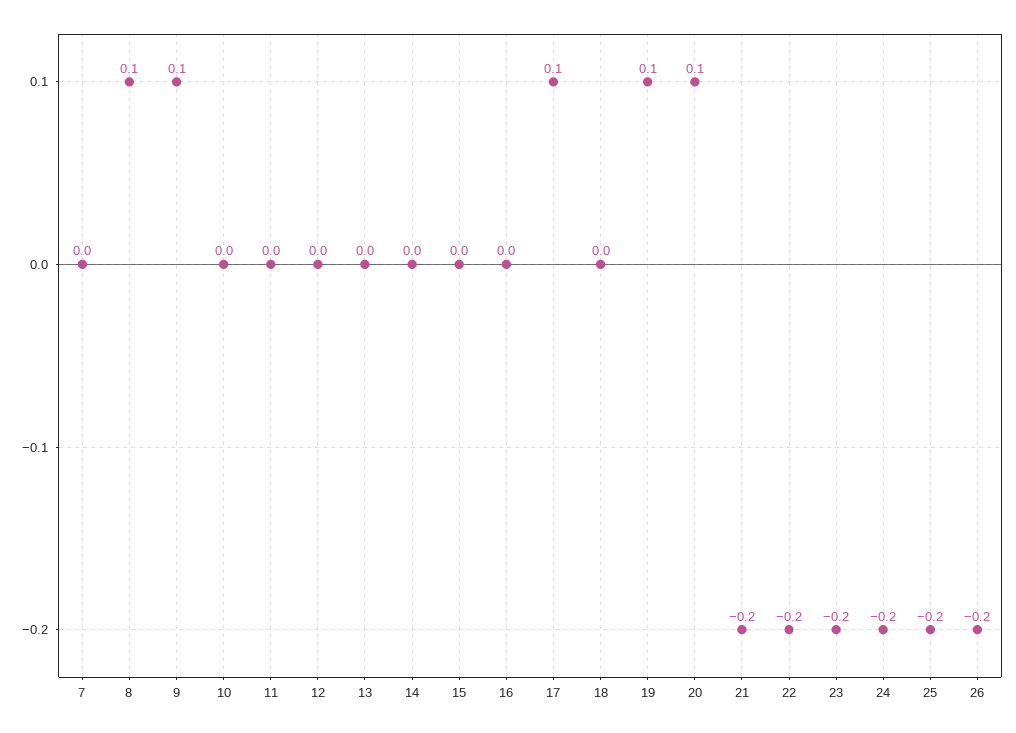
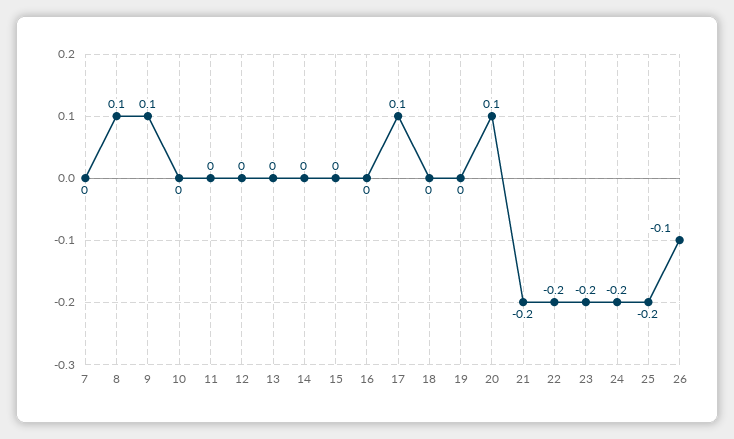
19: 0.1 -> 0
26: -0.2 -> -0.1

